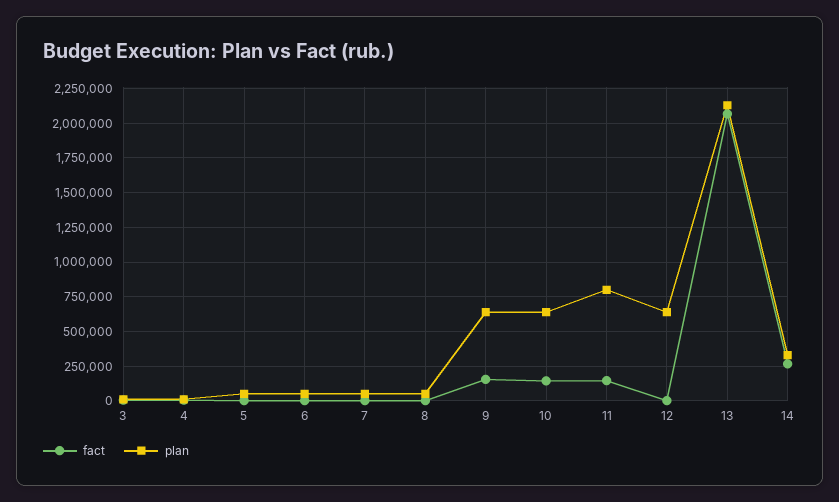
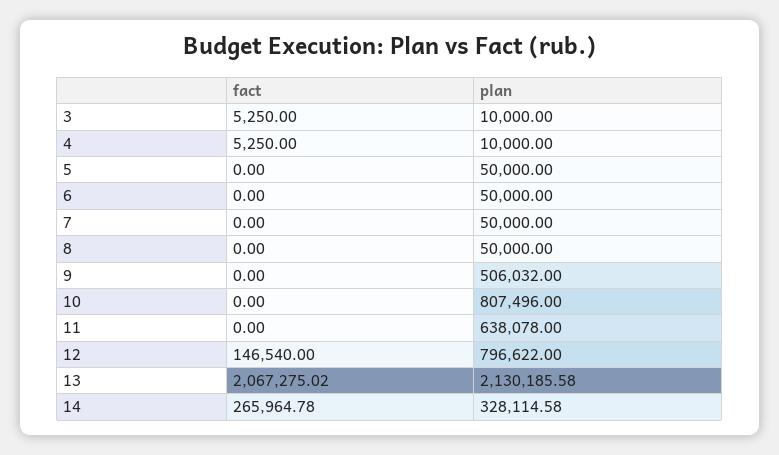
fact, 9: 150000 -> 0
plan, 9: 650000 -> 506032
fact, 10: 150000 -> 0
plan, 10: 650000 -> 807496
fact, 11: 150000 -> 0
plan, 11: 800000 -> 638078
fact, 12: 0 -> 146540
plan, 12: 650000 -> 796622

